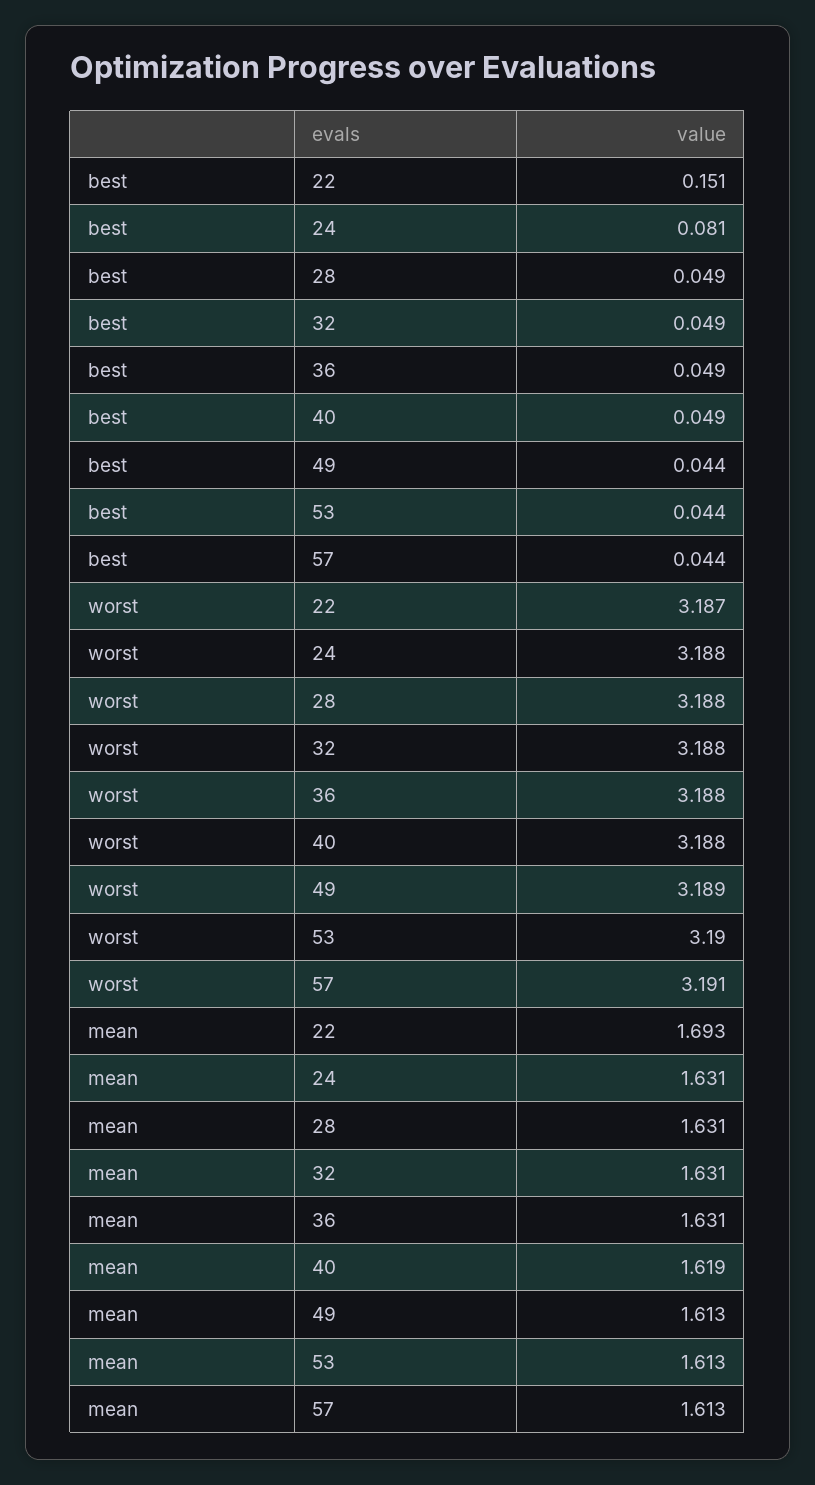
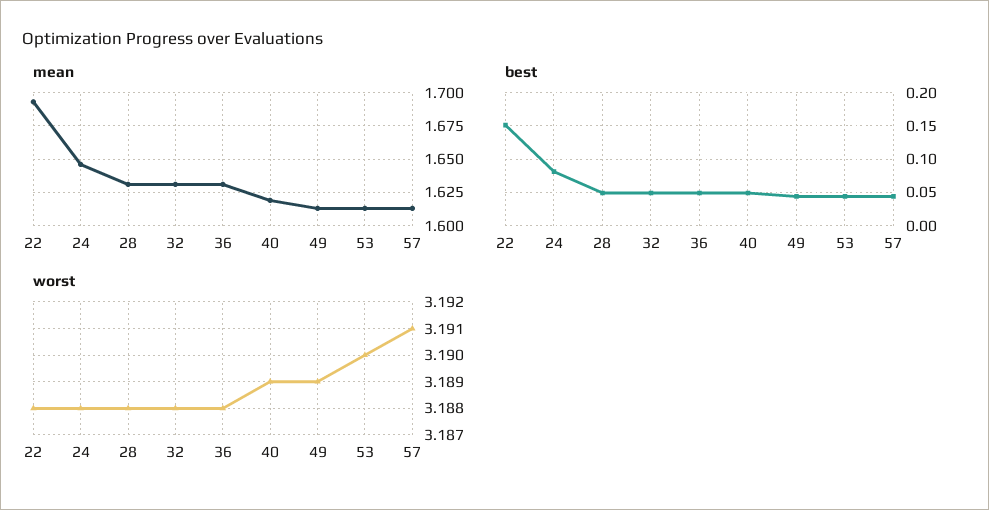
worst, 22: 3.187 -> 3.188
worst, 40: 3.188 -> 3.189
mean, 24: 1.631 -> 1.645

